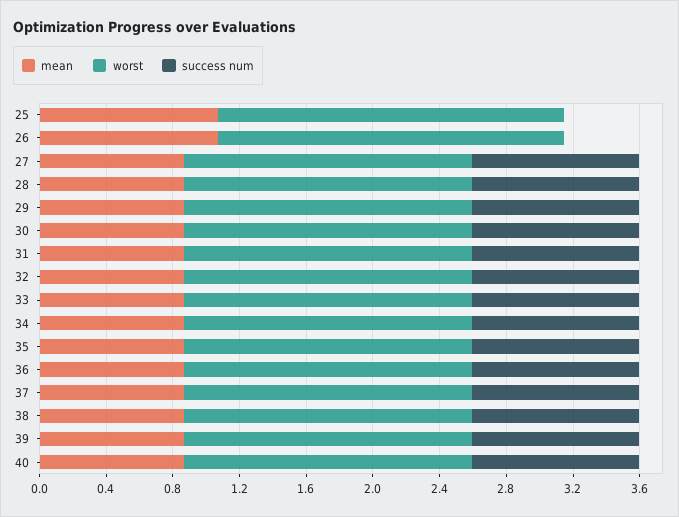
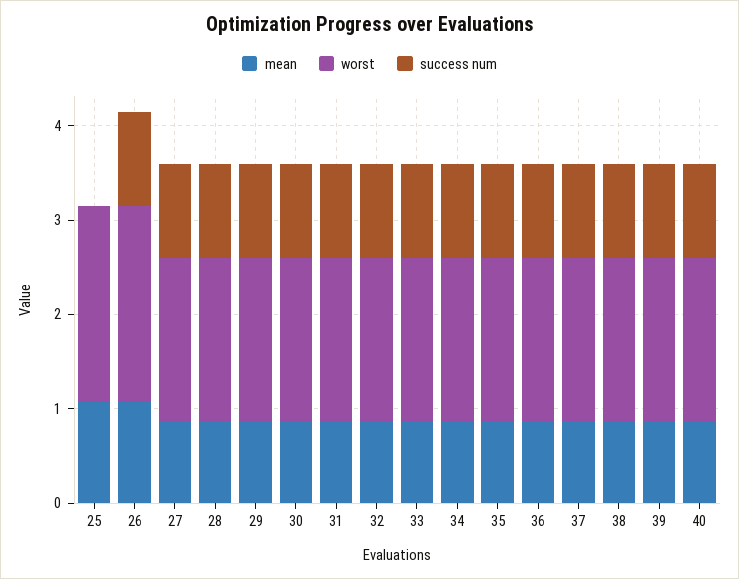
success num, 26: 0 -> 1

